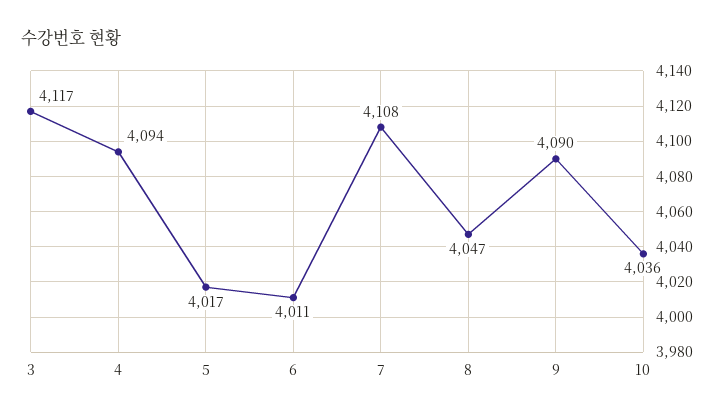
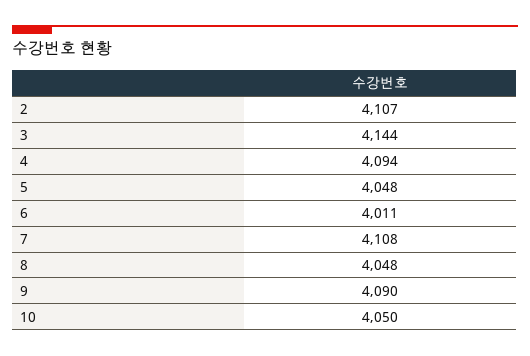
3: 4117 -> 4144
5: 4017 -> 4048
8: 4047 -> 4048
10: 4036 -> 4050
2: none -> 4107

